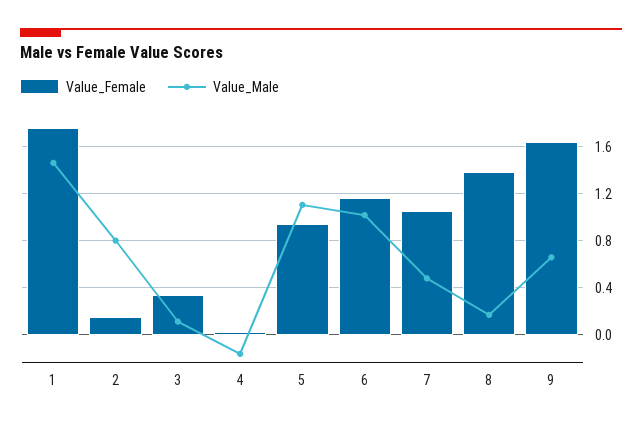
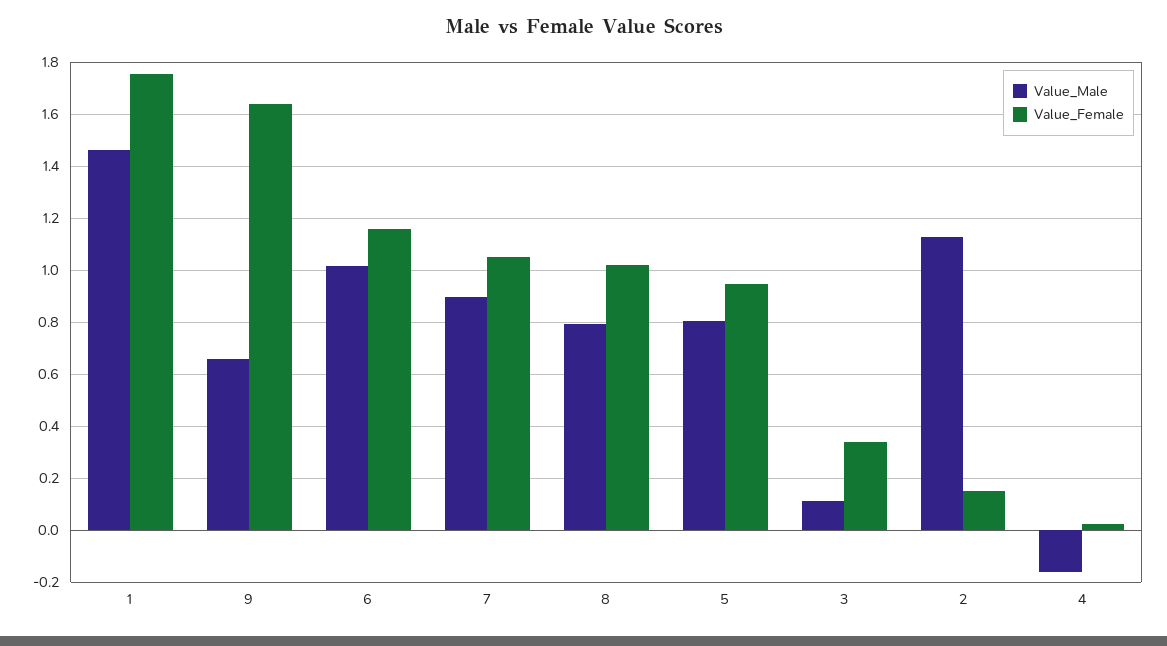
Value_Male, 2: 0.8 -> 1.125
Value_Male, 5: 1.1 -> 0.8
Value_Male, 7: 0.5 -> 0.9
Value_Female, 8: 1.4 -> 1.025
Value_Male, 8: 0.2 -> 0.8

